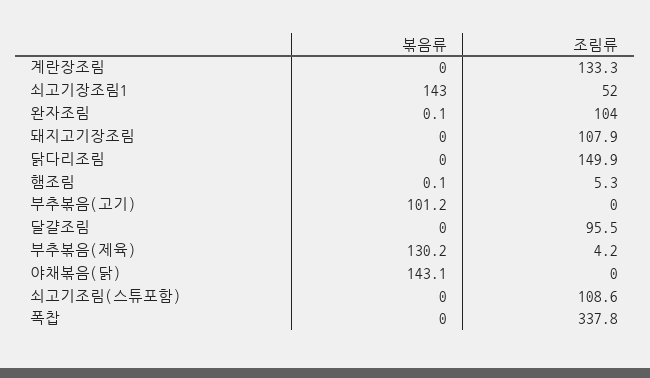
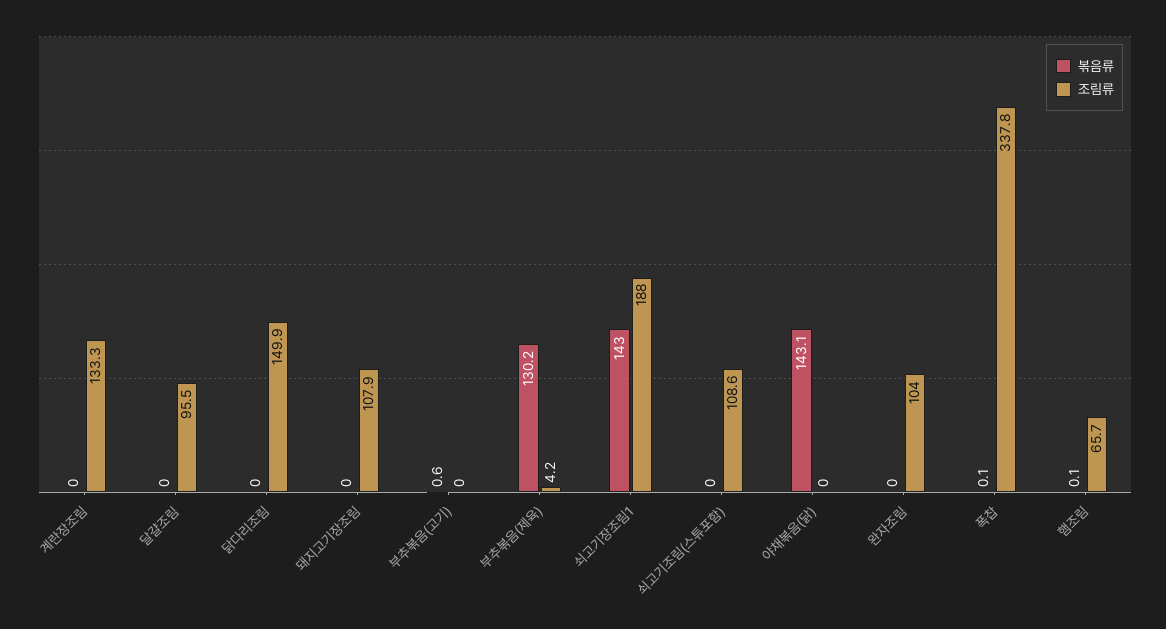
조림류, 쇠고기장조림1: 52 -> 188
볶음류, 완자조림: 0.1 -> 0
조림류, 햄조림: 5.3 -> 65.7
볶음류, 부추볶음(고기): 101.2 -> 0.6
볶음류, 폭찹: 0 -> 0.1

